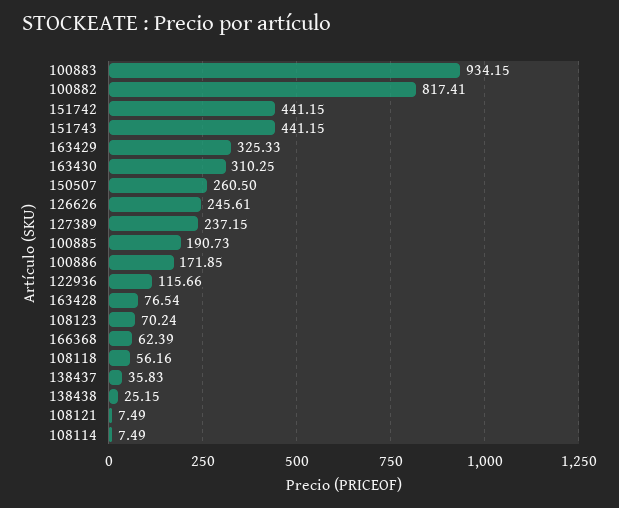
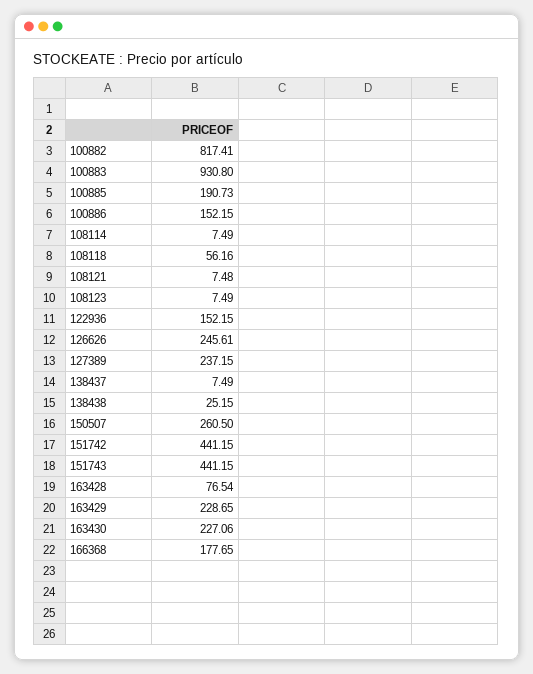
100883: 934.15 -> 930.8
163429: 325.33 -> 228.65
163430: 310.25 -> 227.06
100886: 171.85 -> 152.15
122936: 115.66 -> 152.15
108123: 70.24 -> 7.49
166368: 62.39 -> 177.65
138437: 35.83 -> 7.49
108121: 7.49 -> 7.48

